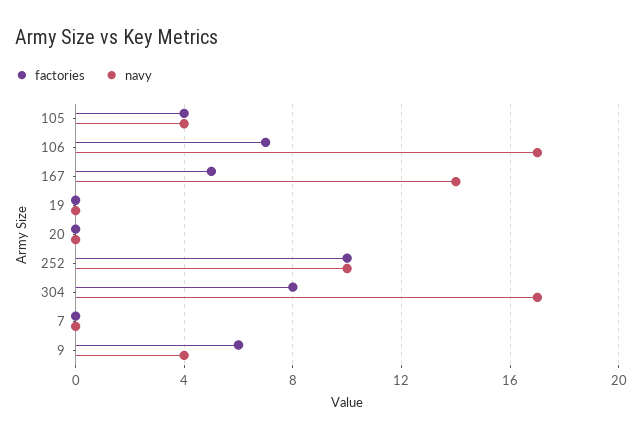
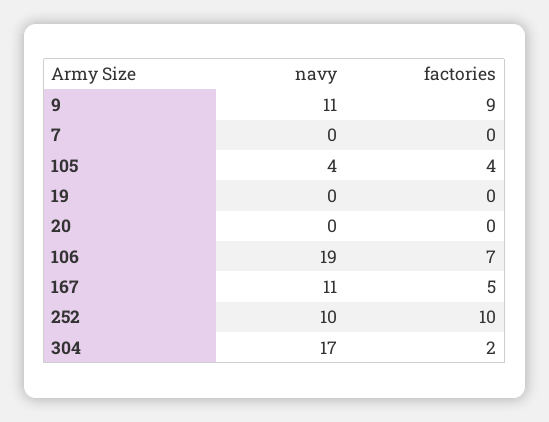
navy, 106: 17 -> 19
navy, 167: 14 -> 11
factories, 304: 8 -> 2
factories, 9: 6 -> 9
navy, 9: 4 -> 11

